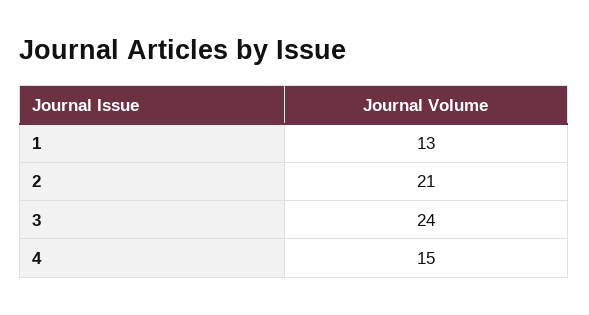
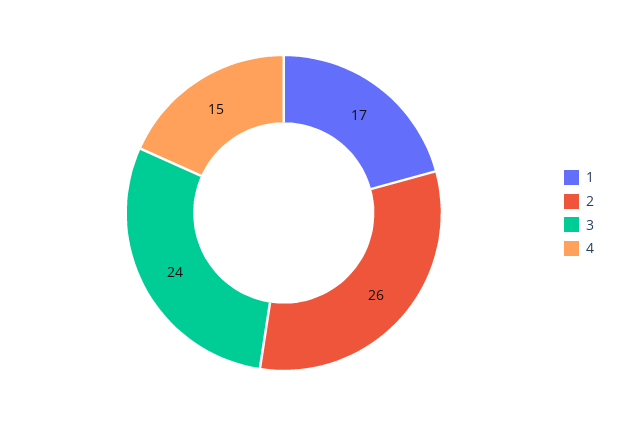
1: 13 -> 17
2: 21 -> 26

